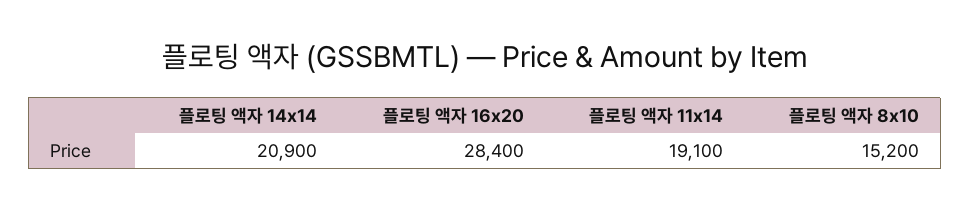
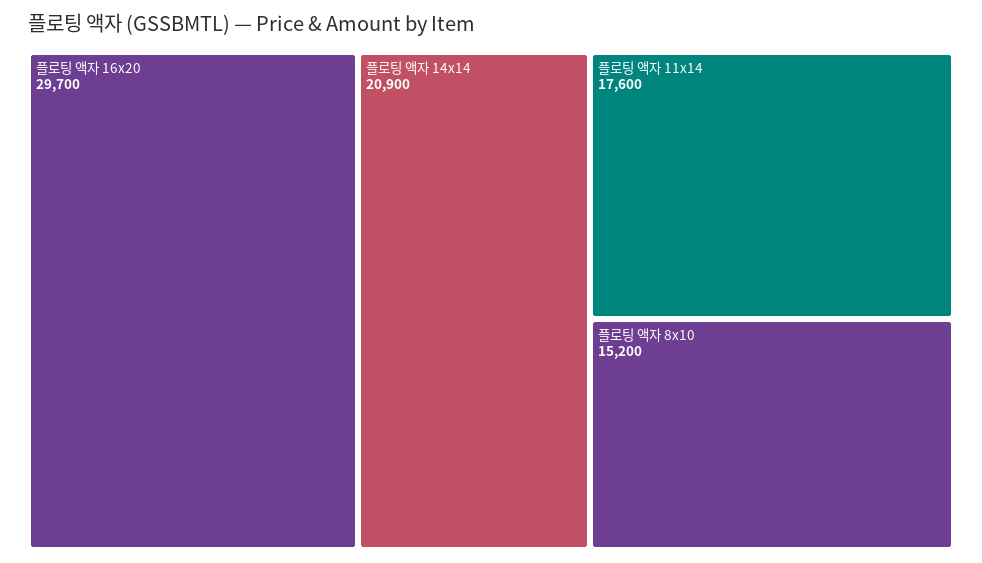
플로팅 액자 16x20: 28400 -> 29700
플로팅 액자 11x14: 19100 -> 17600

